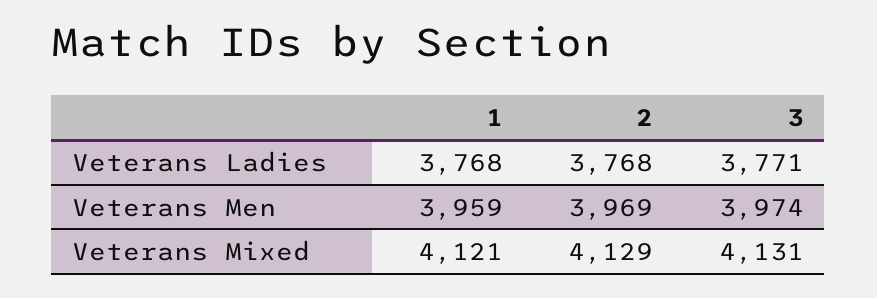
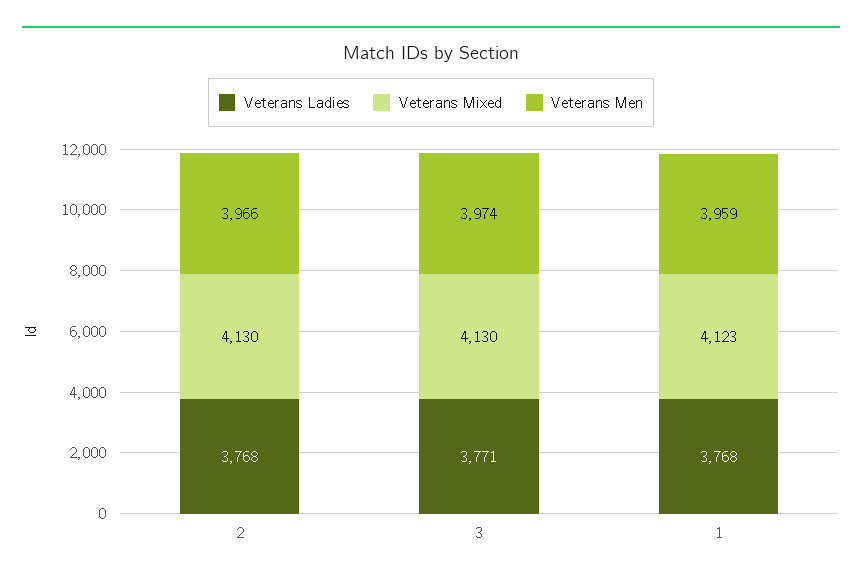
Veterans Men, 2: 3969 -> 3966
Veterans Mixed, 1: 4121 -> 4123
Veterans Mixed, 2: 4129 -> 4130
Veterans Mixed, 3: 4131 -> 4130

